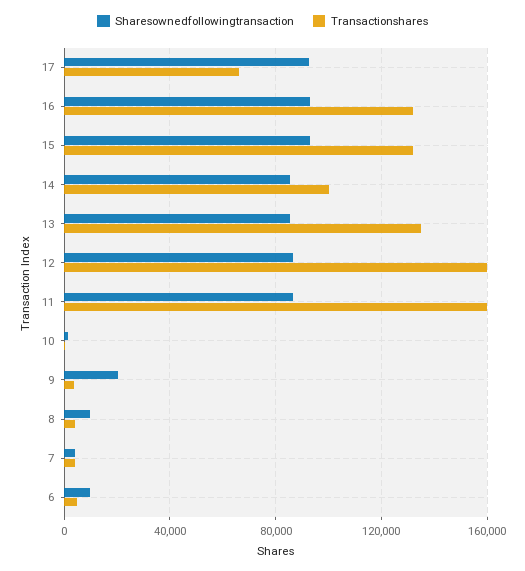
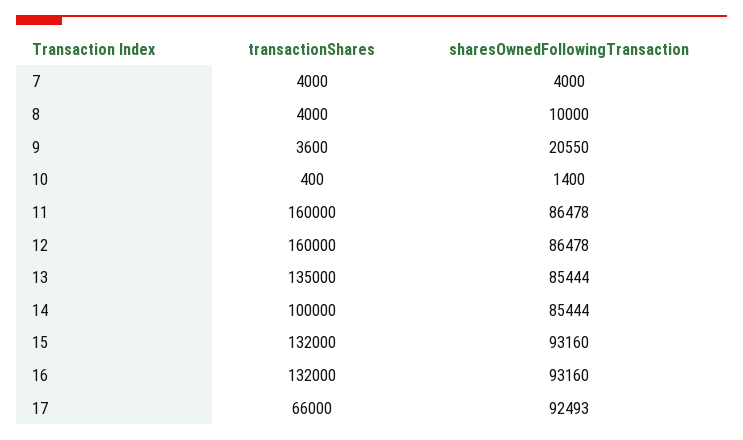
Sharesownedfollowingtransaction, 6: 10000 -> none
Transactionshares, 6: 5000 -> none

